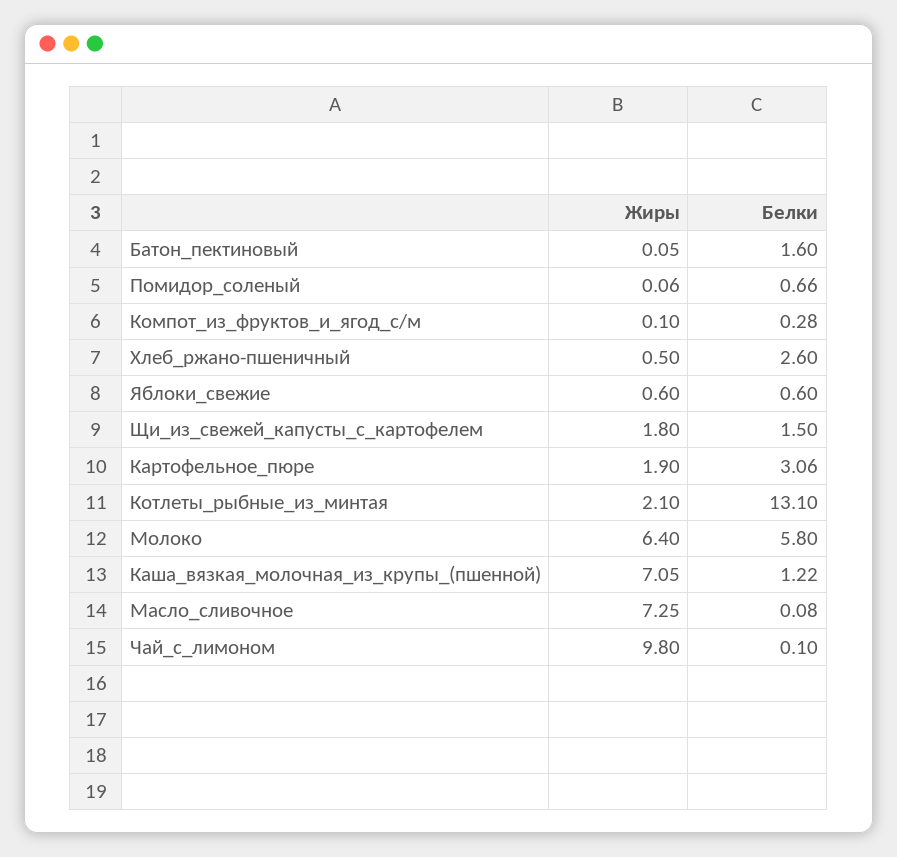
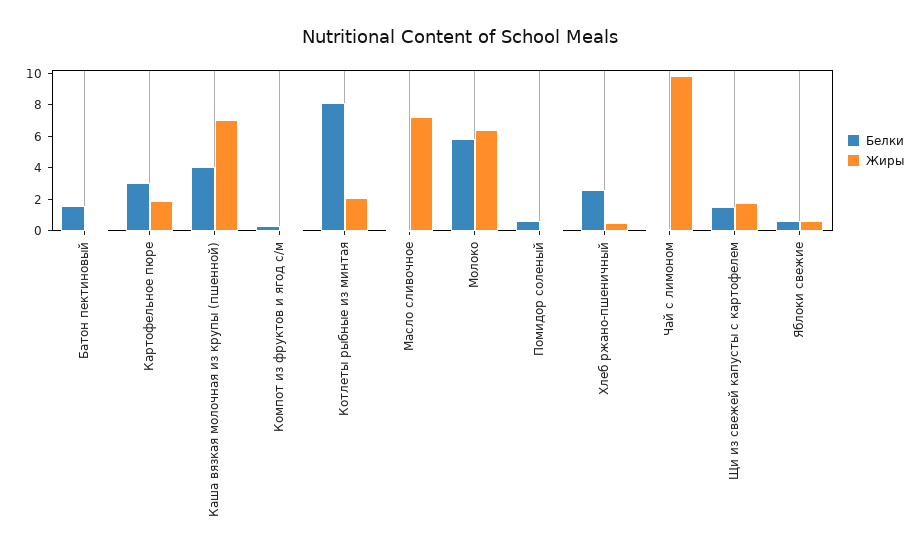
Белки, Котлеты_рыбные_из_минтая: 13.1 -> 8
Белки, Каша_вязкая_молочная_из_крупы_(пшенной): 1.22 -> 4

